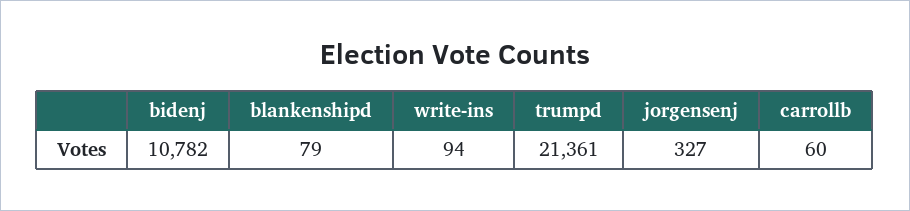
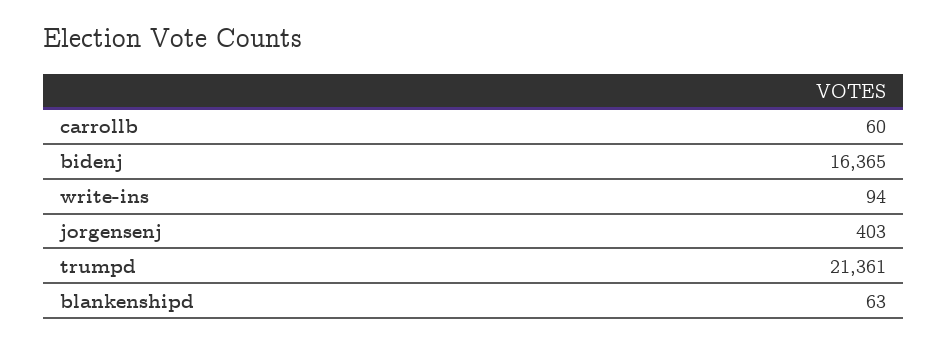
bidenj: 10782 -> 16365
blankenshipd: 79 -> 63
jorgensenj: 327 -> 403

